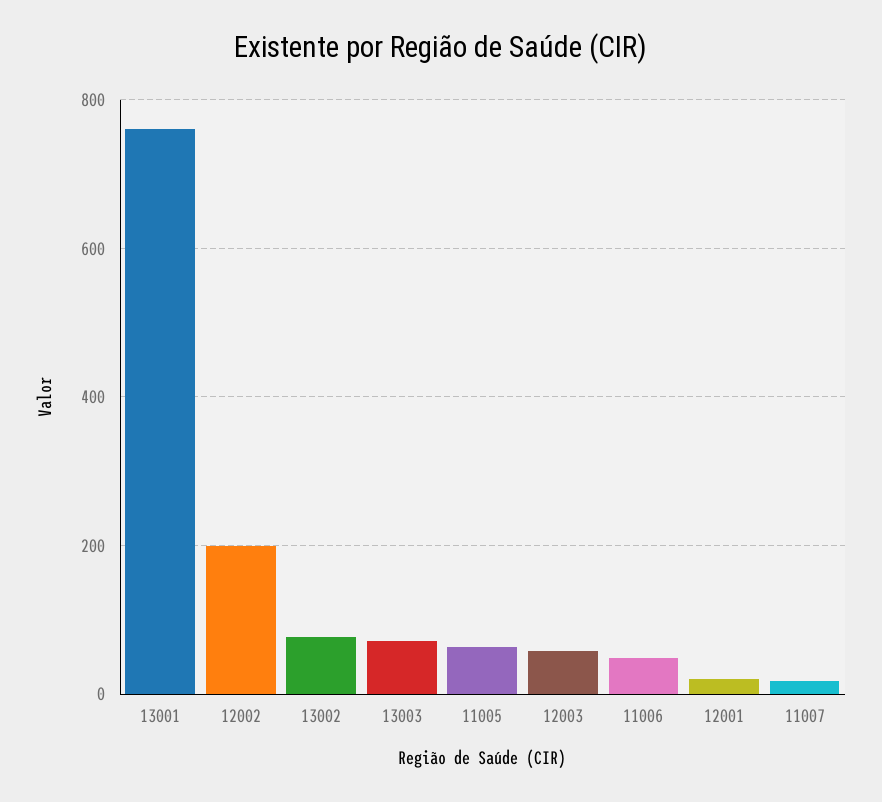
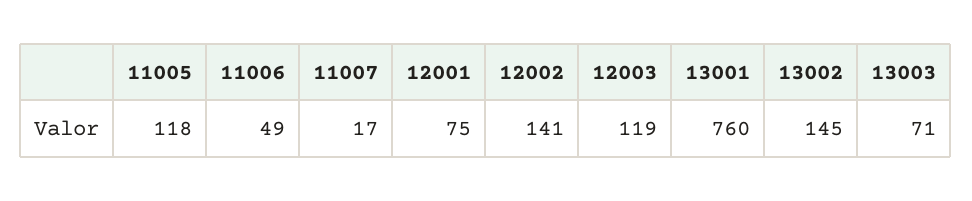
12002: 200 -> 141
13002: 80 -> 145
11005: 60 -> 118
12003: 60 -> 119
12001: 20 -> 75

